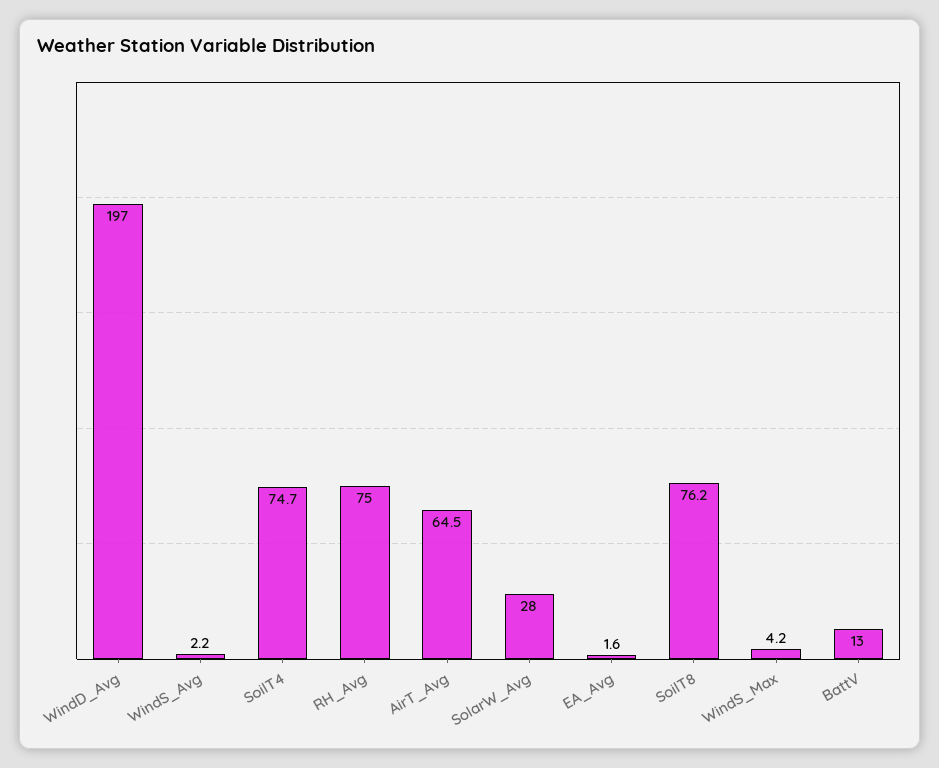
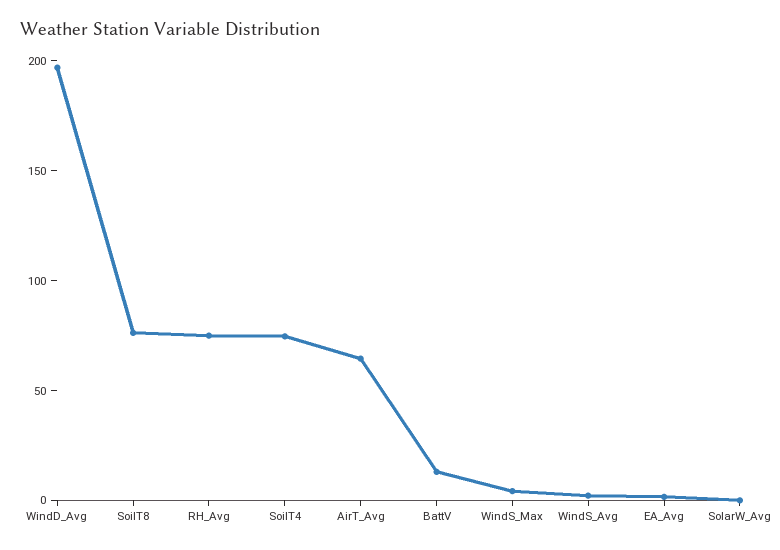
SolarW_Avg: 28 -> 0

